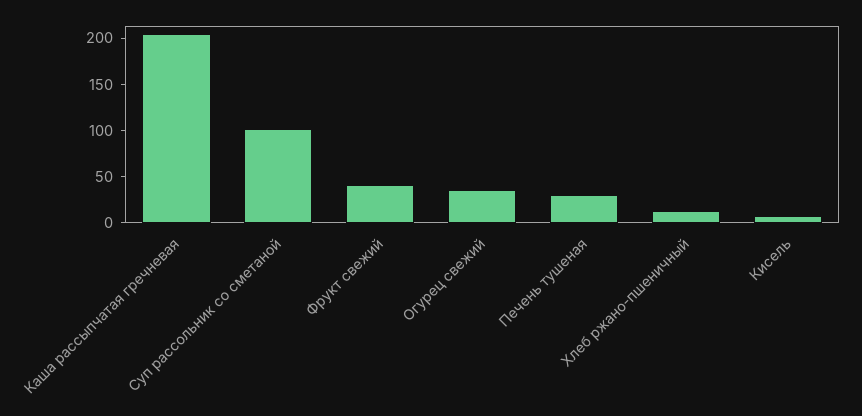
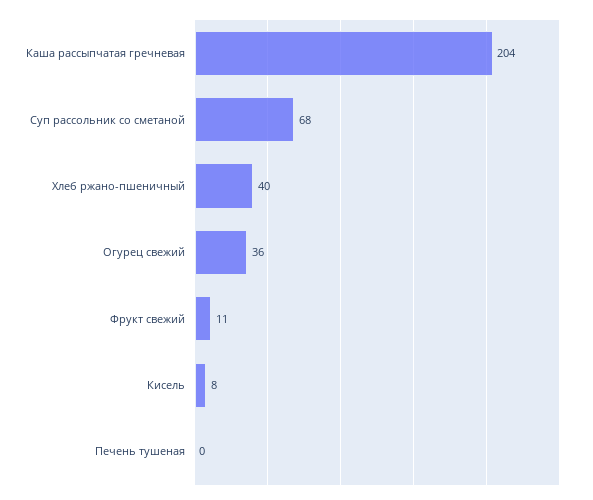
Суп рассольник со сметаной: 100 -> 68
Фрукт свежий: 40 -> 11
Печень тушеная: 30 -> 0
Хлеб ржано-пшеничный: 10 -> 40

